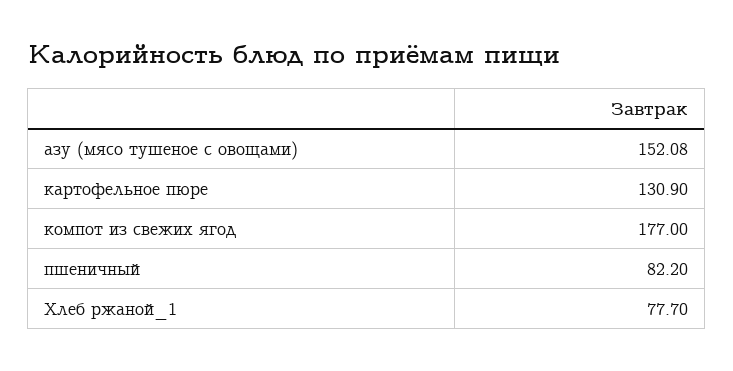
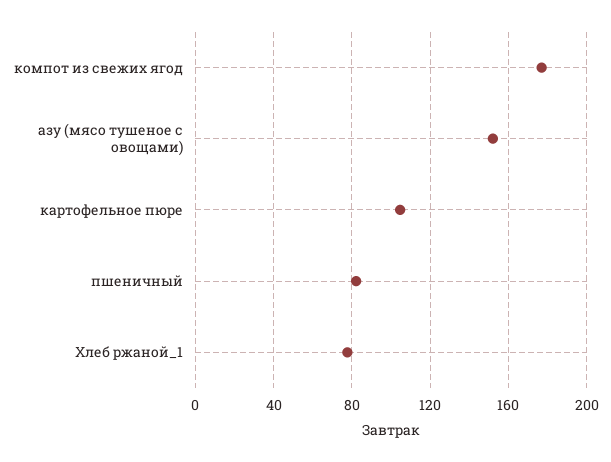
картофельное пюре: 130.9 -> 105

